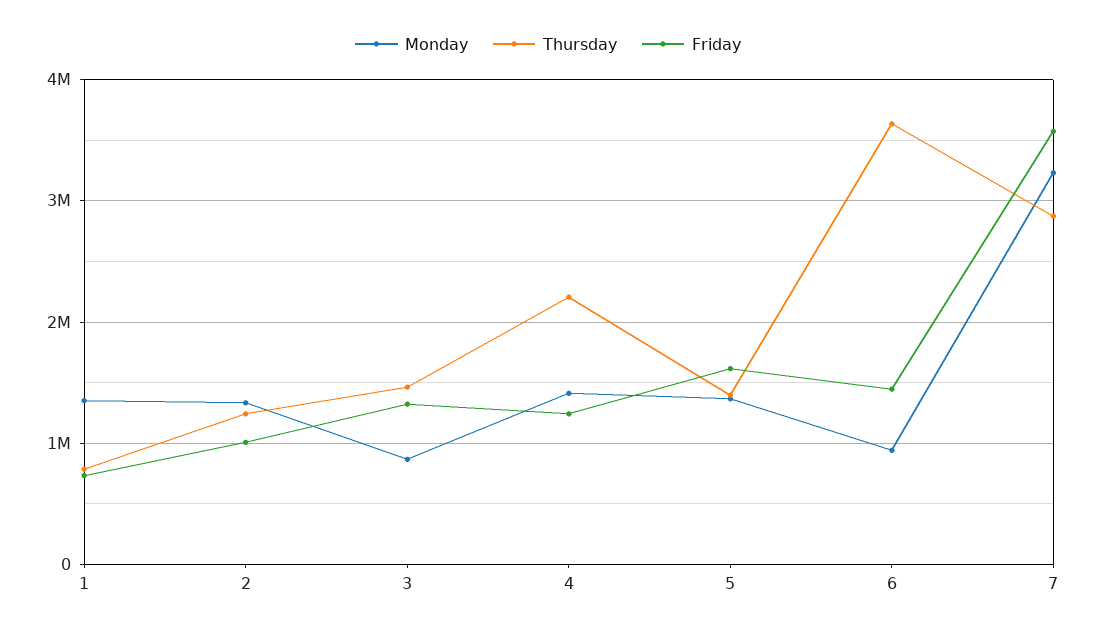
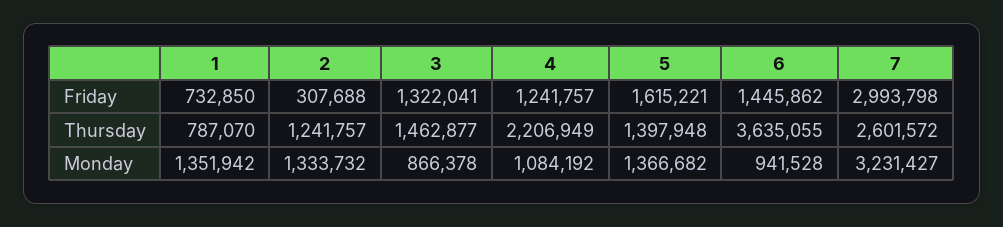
Friday, 2: 1000000 -> 307688
Monday, 4: 1400000 -> 1084192
Thursday, 7: 2900000 -> 2601572
Friday, 7: 3600000 -> 2993798

